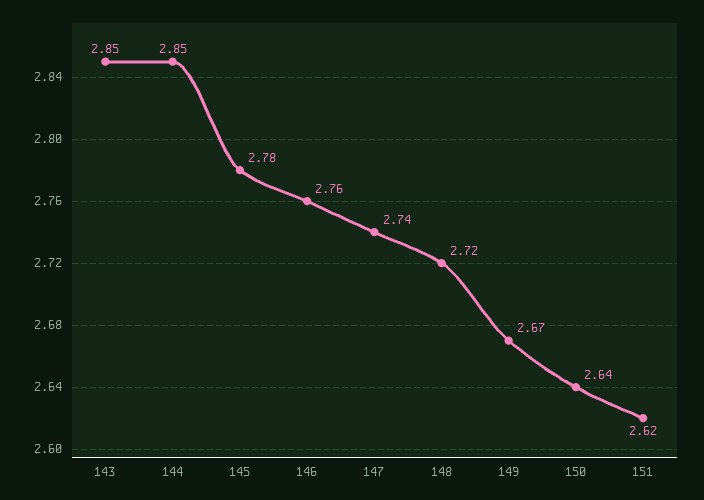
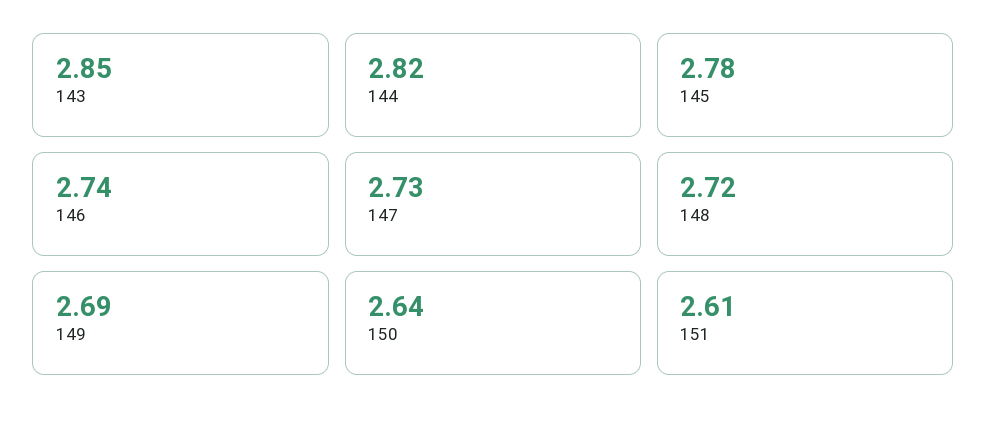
144: 2.85 -> 2.82
146: 2.76 -> 2.74
147: 2.74 -> 2.73
149: 2.67 -> 2.69
151: 2.62 -> 2.61

